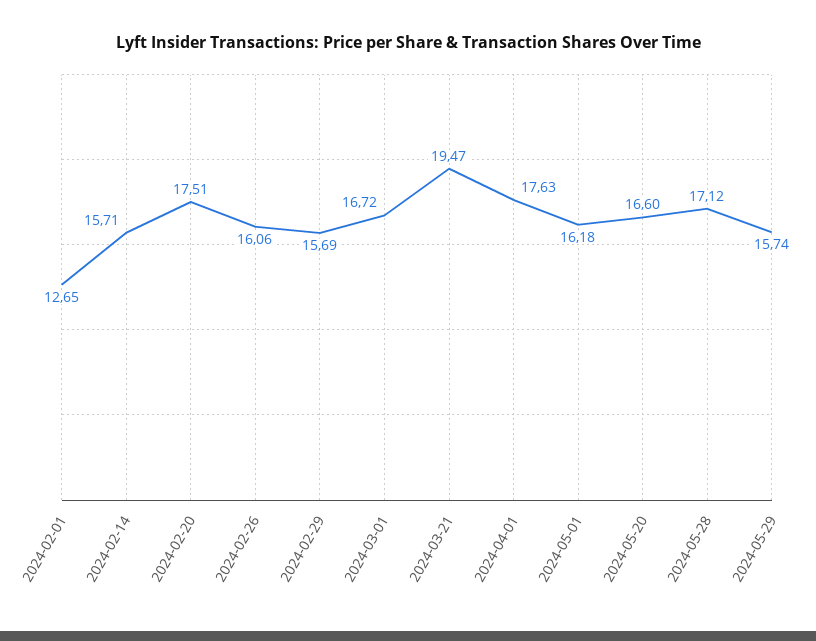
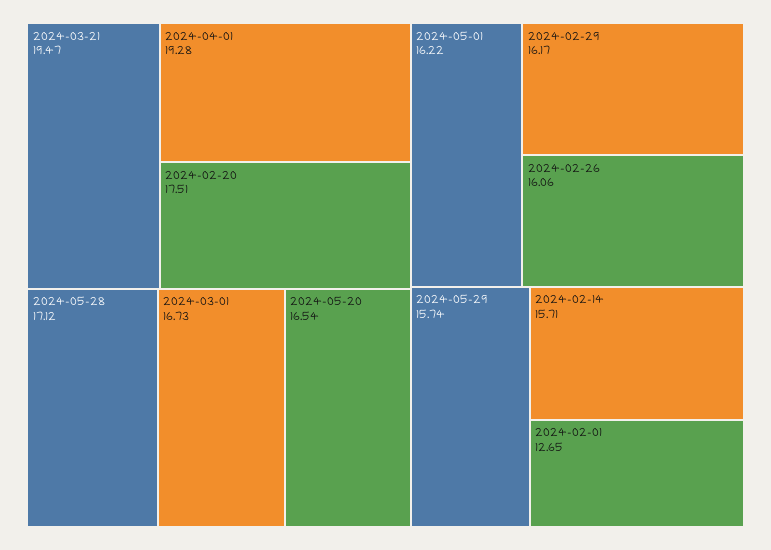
2024-02-29: 15.69 -> 16.17
2024-03-01: 16.72 -> 16.73
2024-04-01: 17.63 -> 19.28
2024-05-01: 16.18 -> 16.22
2024-05-20: 16.6 -> 16.54

